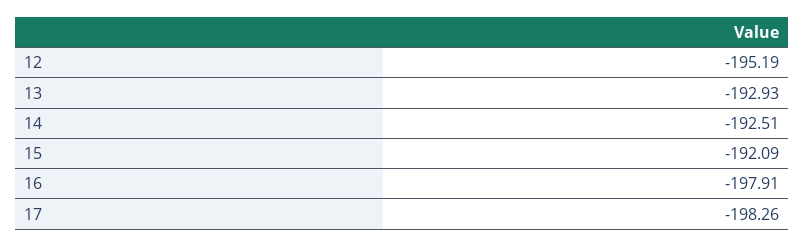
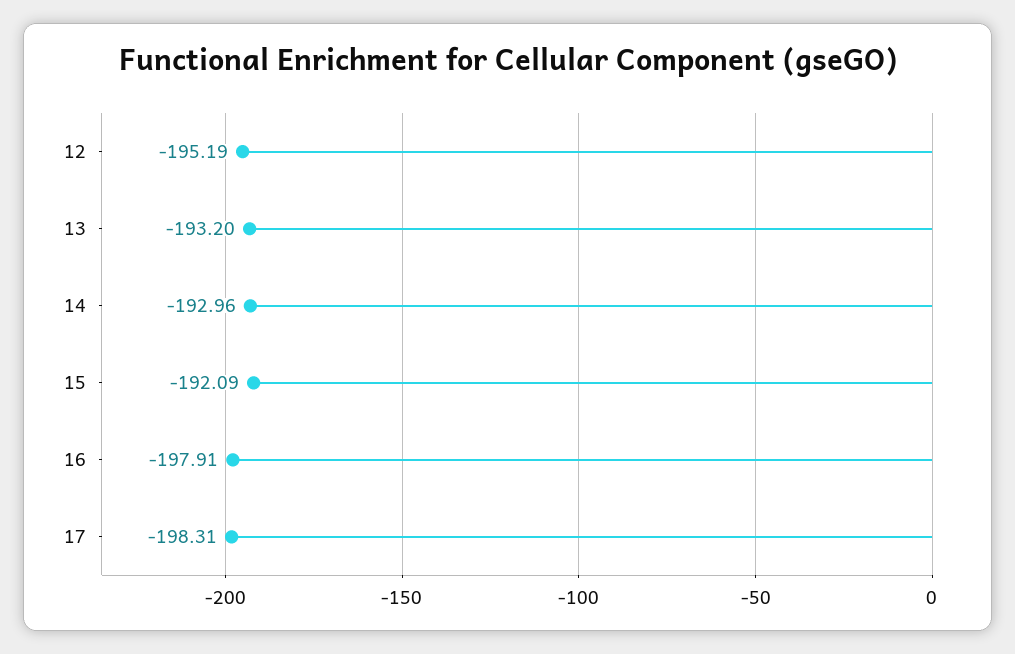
13: -192.93 -> -193.2
14: -192.51 -> -192.96
17: -198.26 -> -198.31

